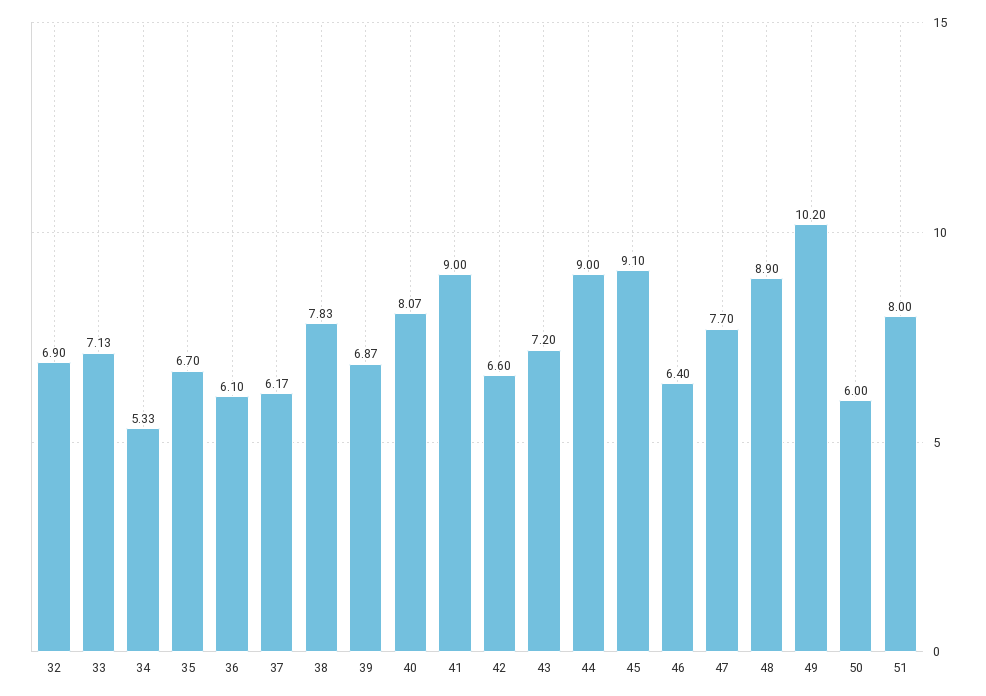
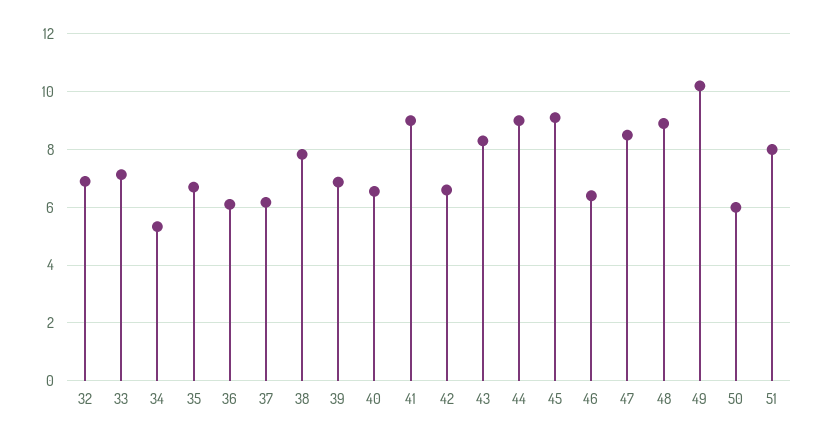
40: 8.07 -> 6.5
43: 7.2 -> 8.25
47: 7.7 -> 8.5

